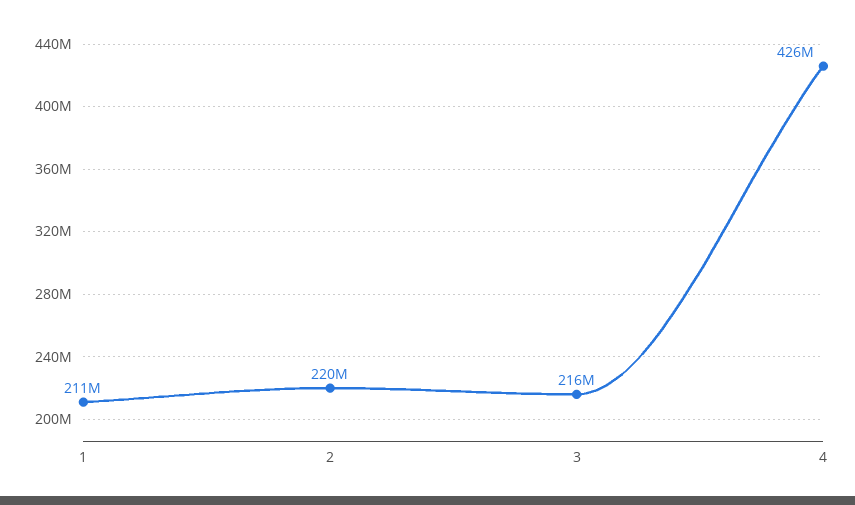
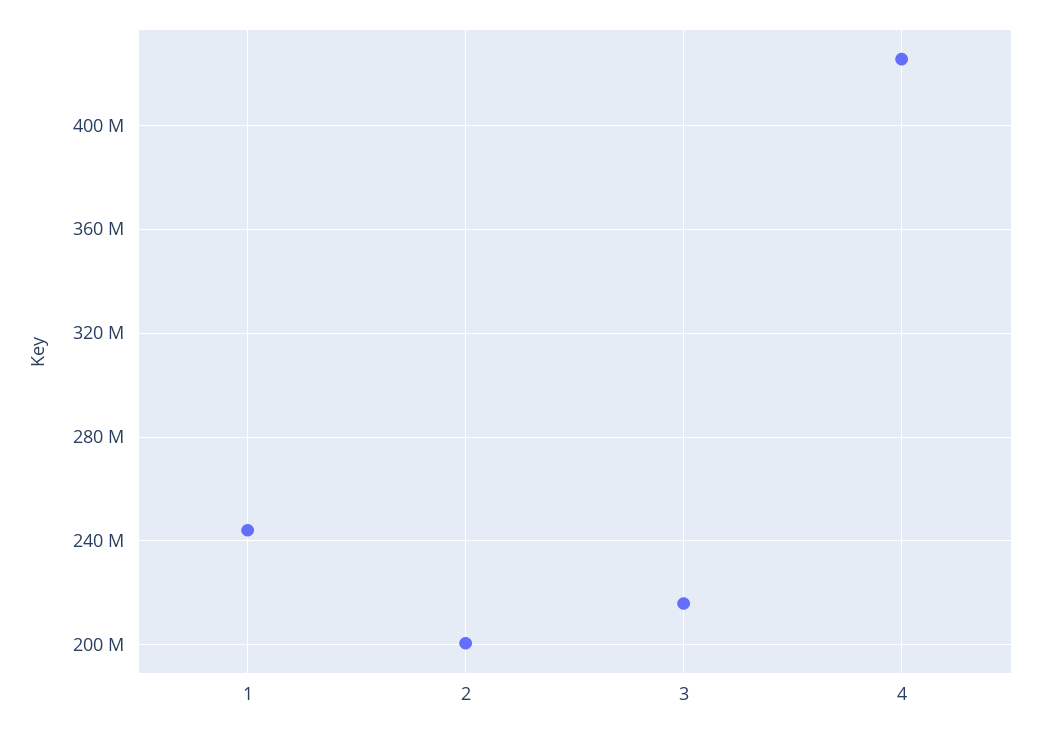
1: 211000000 -> 245000000
2: 220000000 -> 200000000

